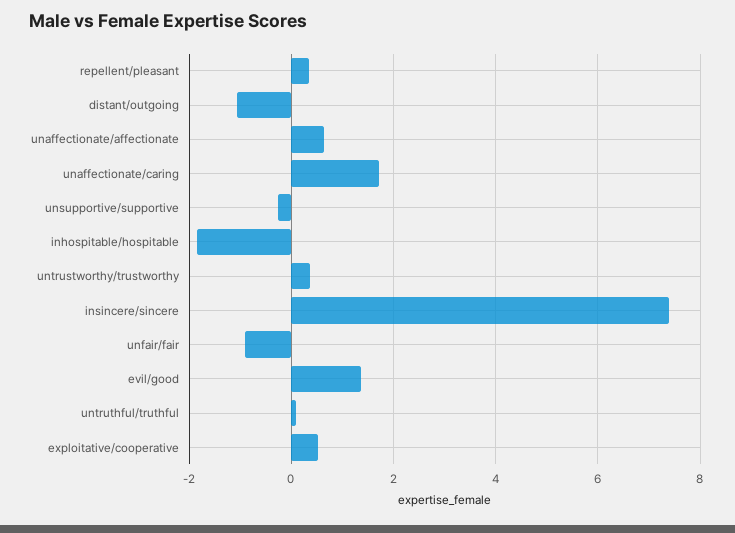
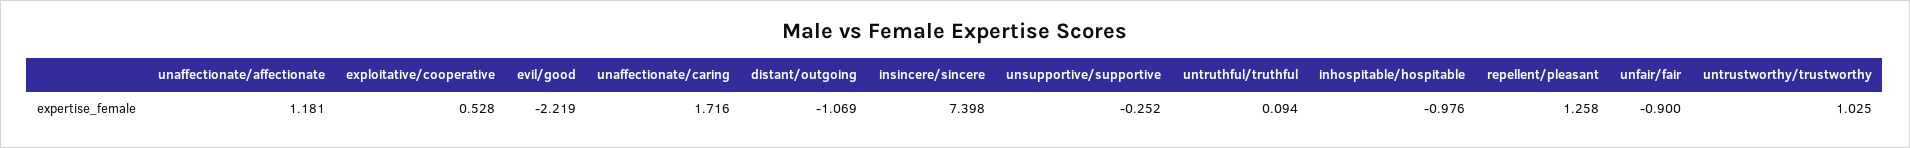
repellent/pleasant: 0.4 -> 1.258
unaffectionate/affectionate: 0.6 -> 1.181
inhospitable/hospitable: -1.8 -> -0.976
untrustworthy/trustworthy: 0.4 -> 1.025
evil/good: 1.4 -> -2.219

